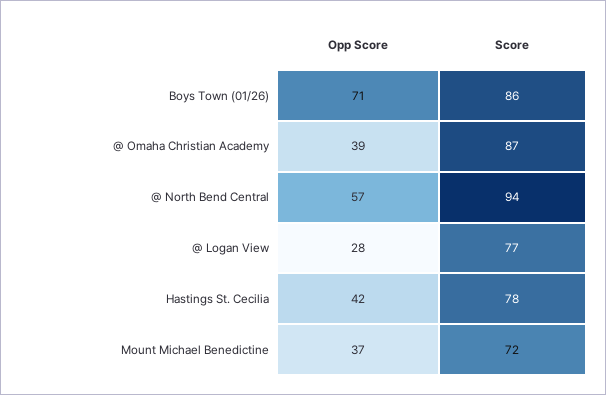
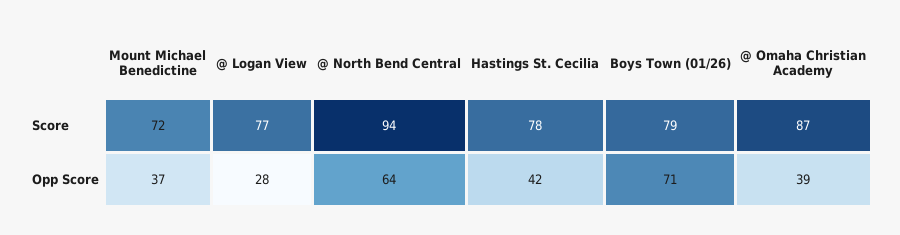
Score, Boys Town (01/26): 86 -> 79
Opp Score, @ North Bend Central: 57 -> 64

